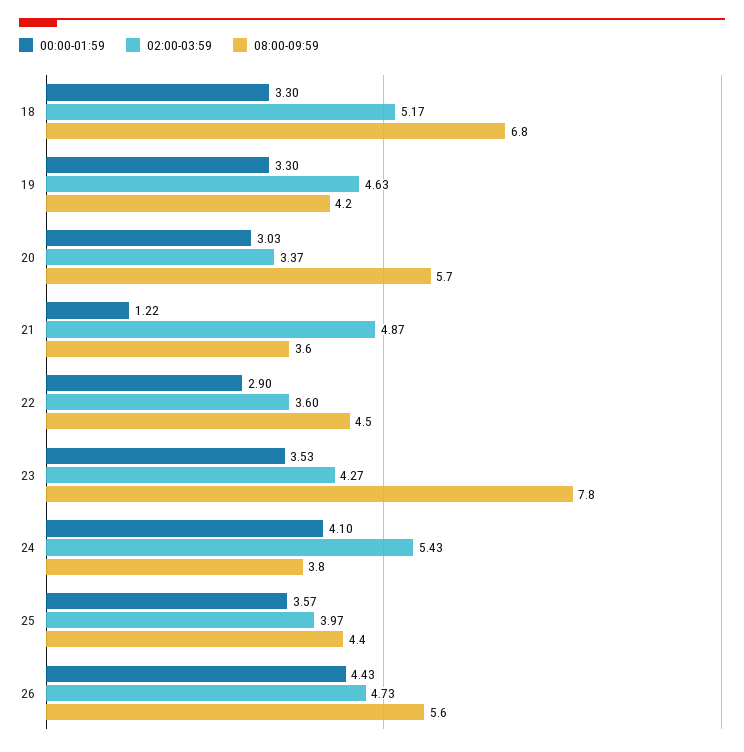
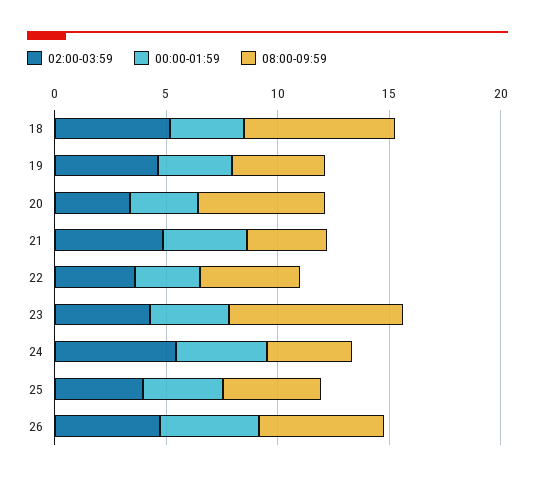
00:00-01:59, 21: 1.22 -> 4

